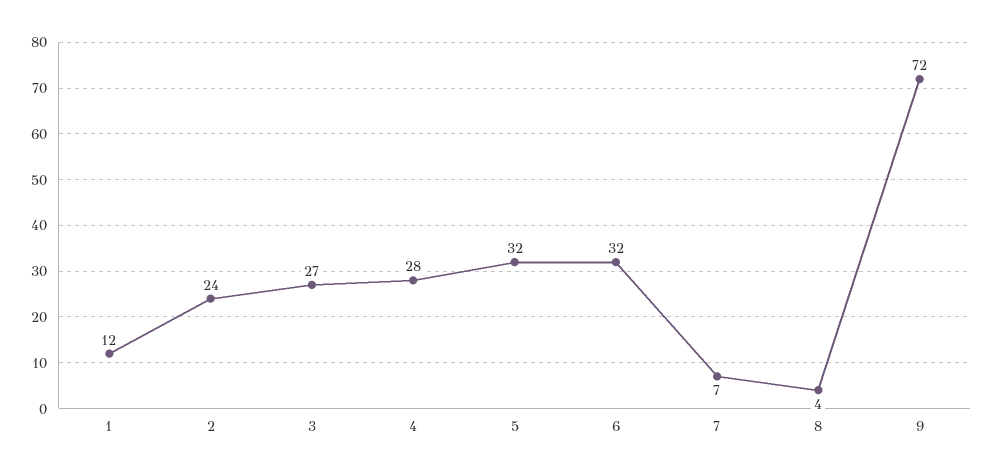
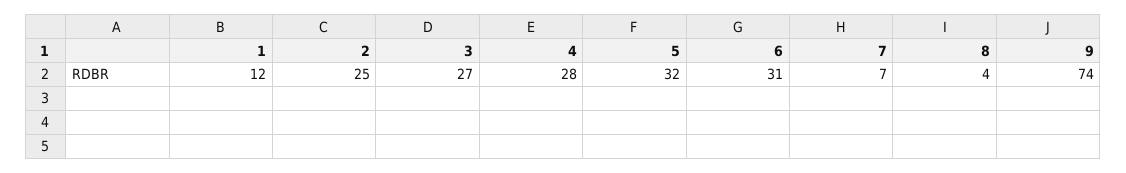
2: 24 -> 25
6: 32 -> 31
9: 72 -> 74

